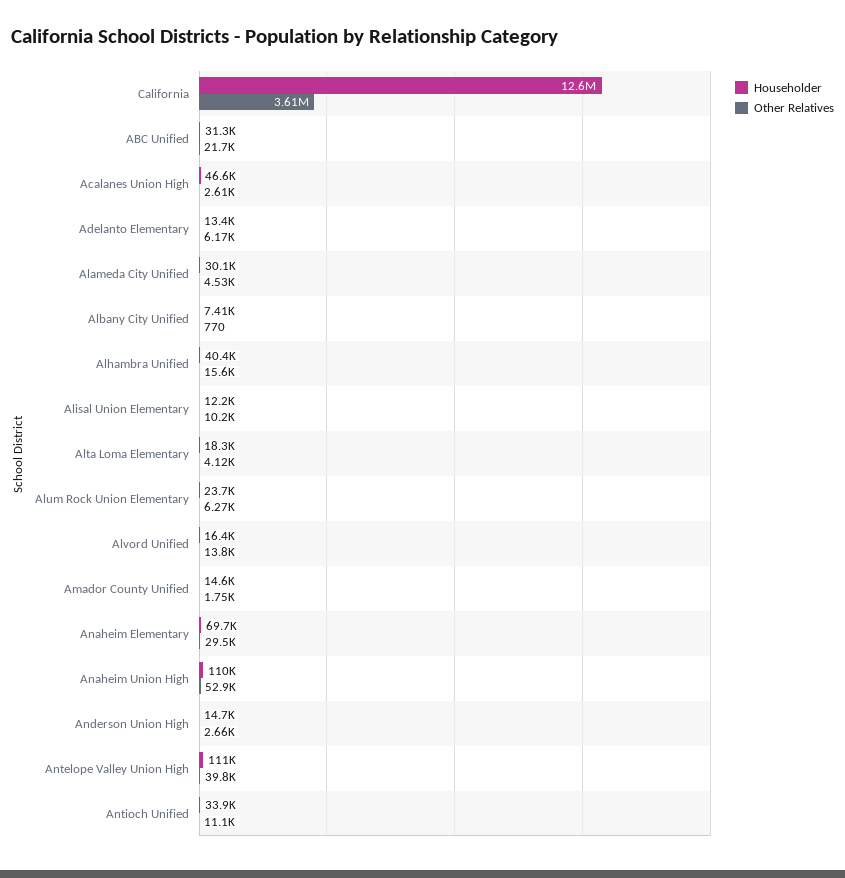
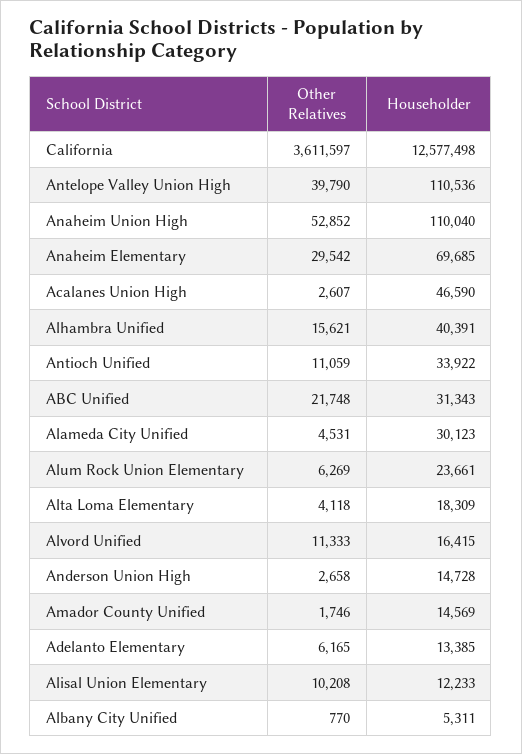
Householder, Albany City Unified: 7410 -> 5311
Other Relatives, Alvord Unified: 13800 -> 11333

